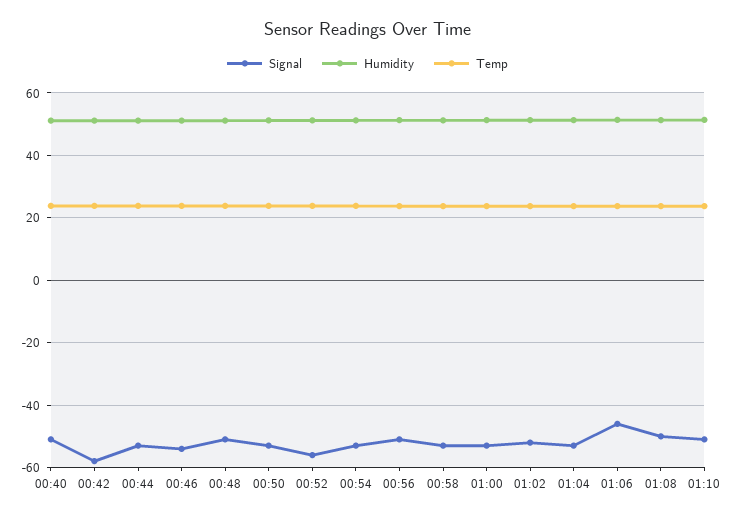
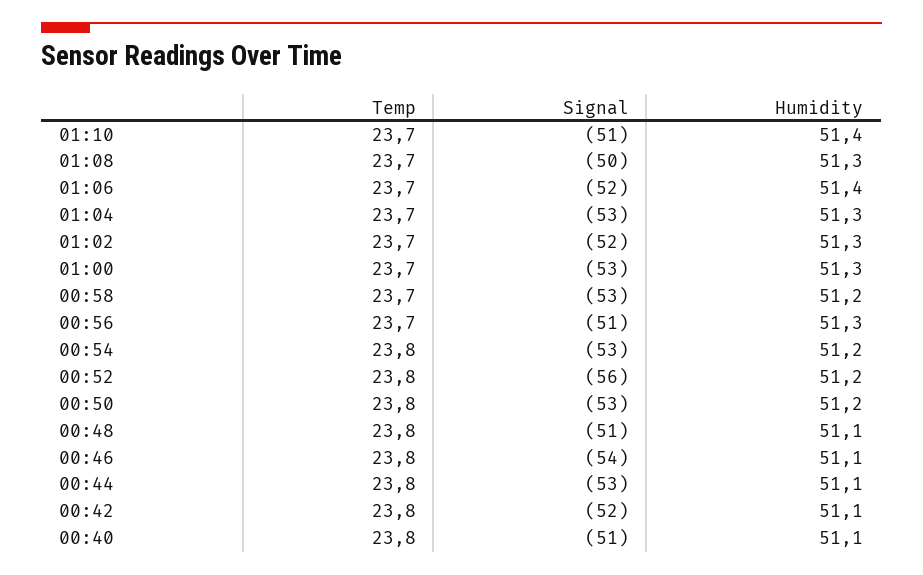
Signal, 00:42: -58 -> -52
Signal, 01:06: -46 -> -52

